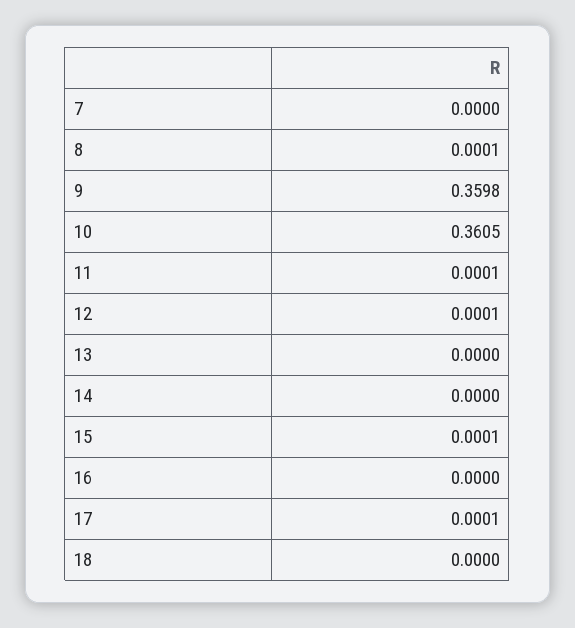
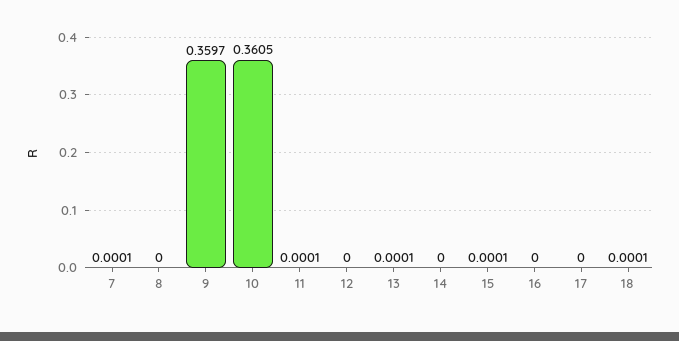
7: 0 -> 0.0001
8: 0.0001 -> 0
9: 0.3598 -> 0.3597
12: 0.0001 -> 0
13: 0 -> 0.0001
17: 0.0001 -> 0
18: 0 -> 0.0001

